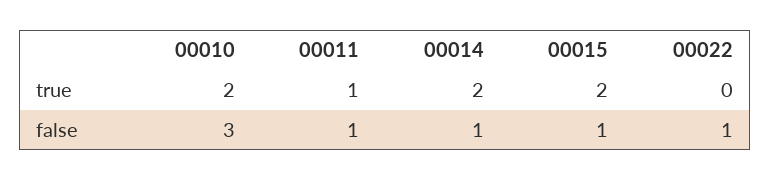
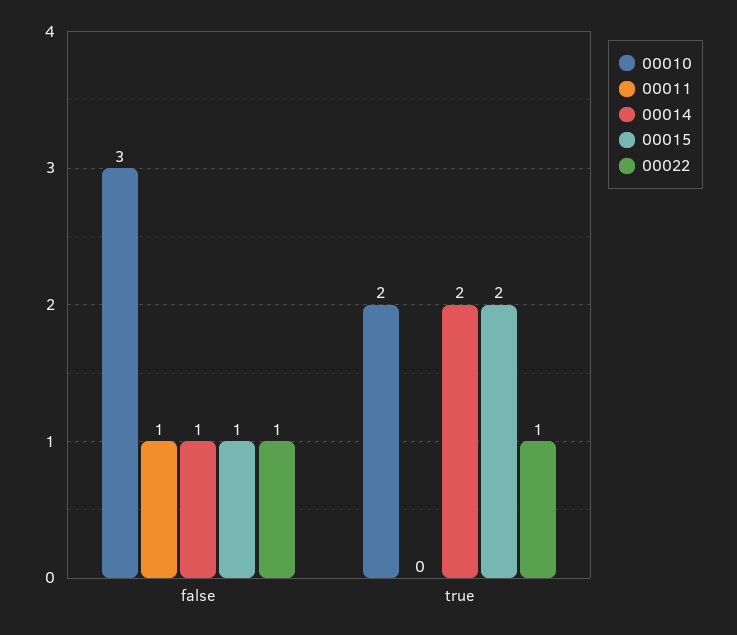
00011, true: 1 -> 0
00022, true: 0 -> 1

